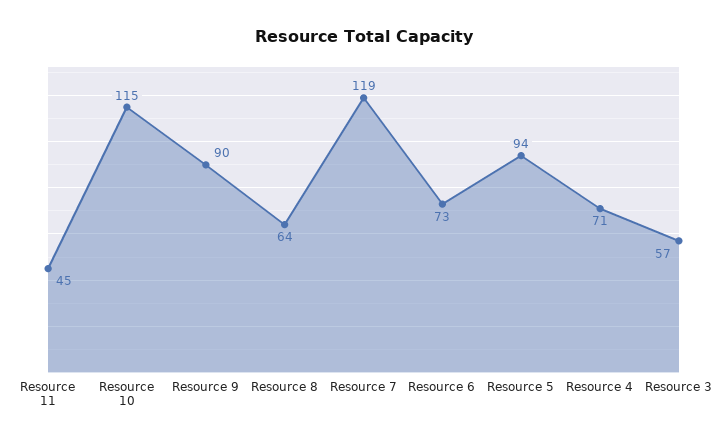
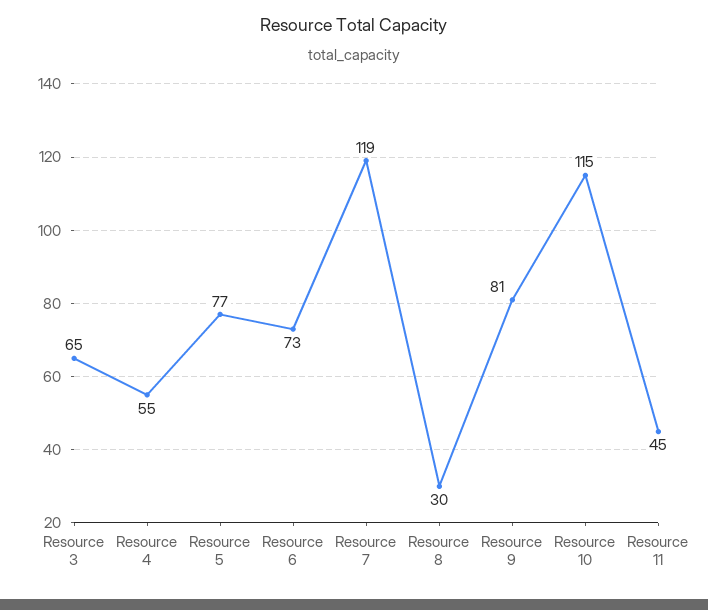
Resource 9: 90 -> 81
Resource 8: 64 -> 30
Resource 5: 94 -> 77
Resource 4: 71 -> 55
Resource 3: 57 -> 65

